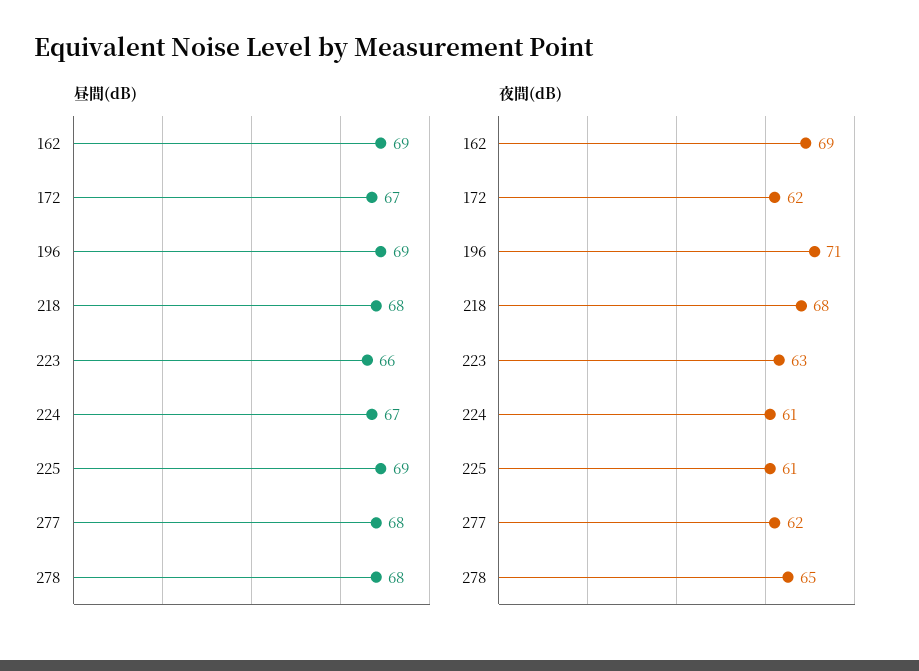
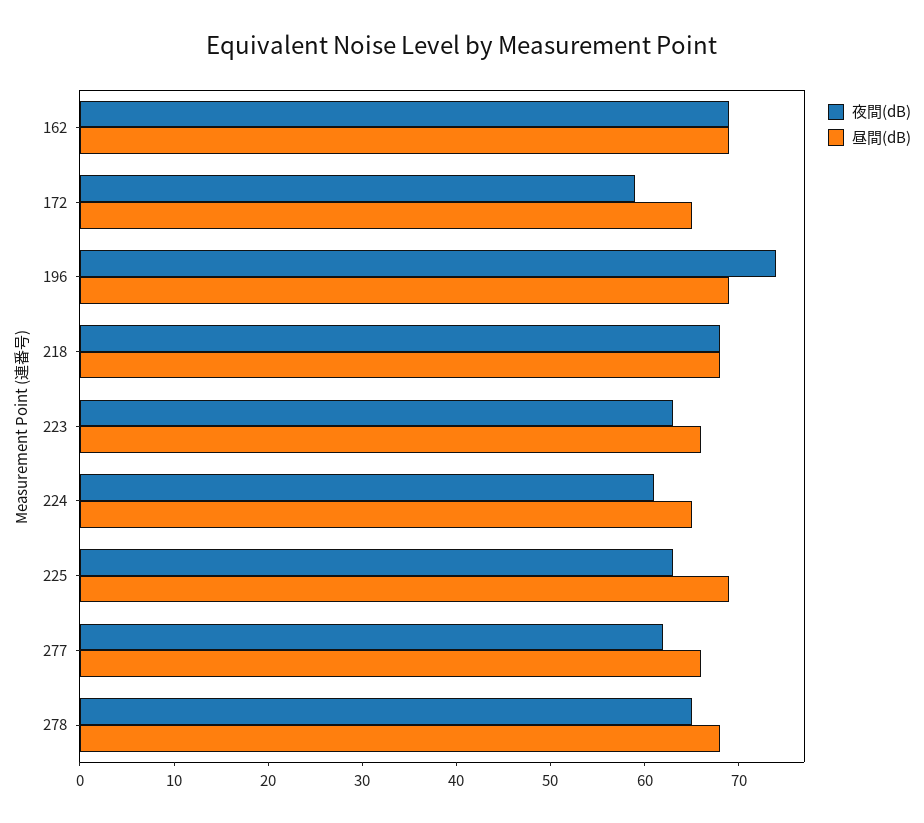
昼間(dB), 172: 67 -> 65
昼間(dB), 224: 67 -> 65
昼間(dB), 277: 68 -> 66
夜間(dB), 172: 62 -> 59
夜間(dB), 196: 71 -> 74
夜間(dB), 225: 61 -> 63

